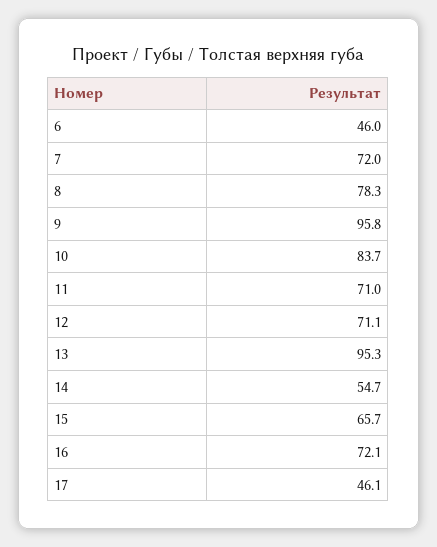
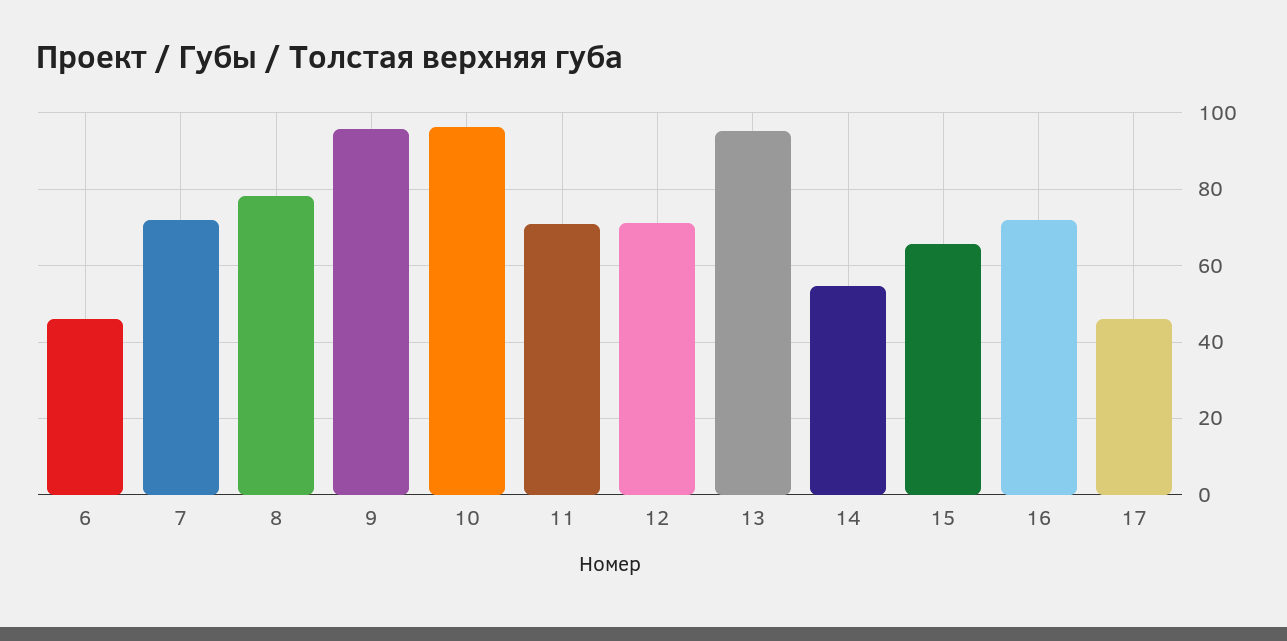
10: 83.7 -> 96

